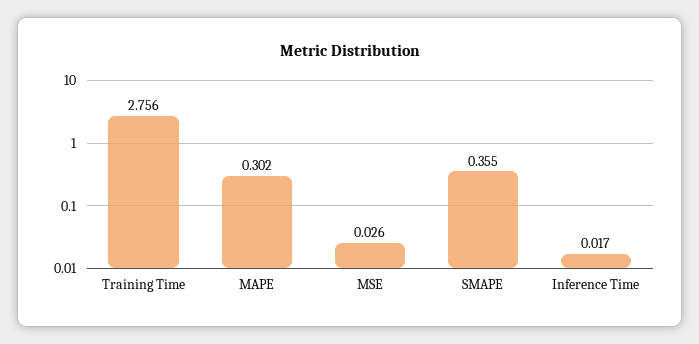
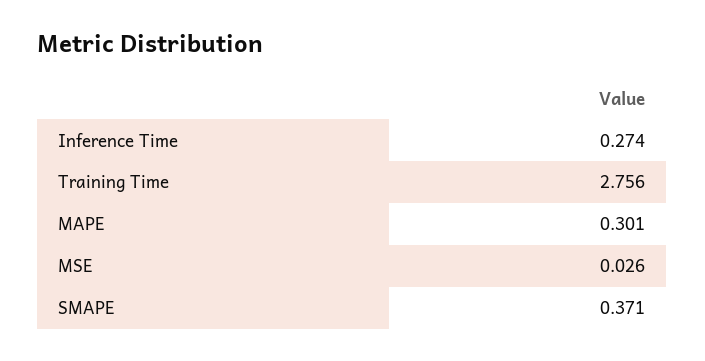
MAPE: 0.302 -> 0.301
SMAPE: 0.355 -> 0.371
Inference Time: 0.017 -> 0.274

